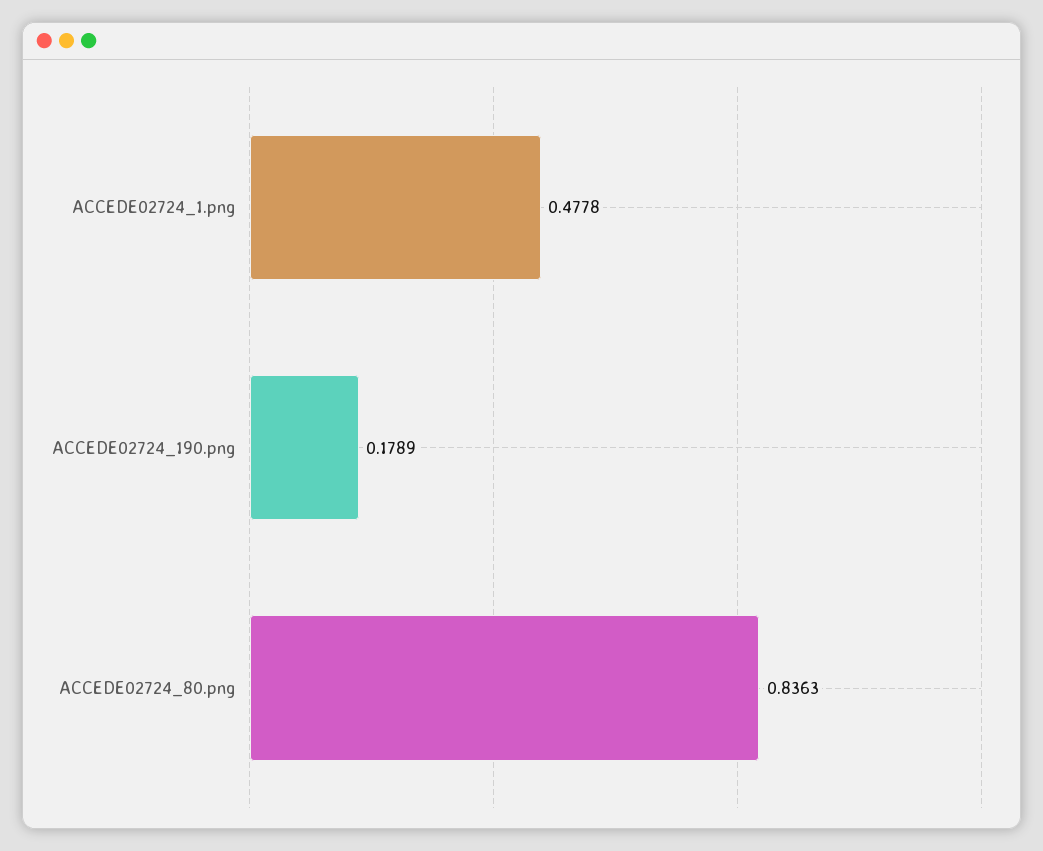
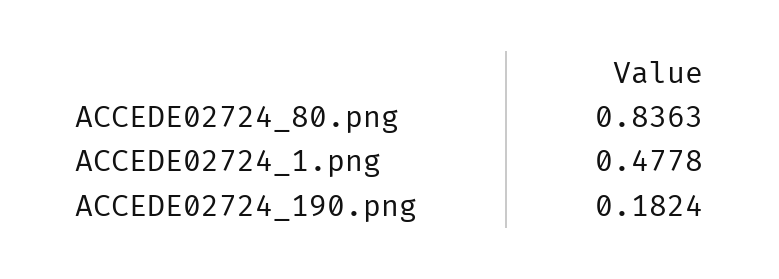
ACCEDE02724_190.png: 0.1789 -> 0.1824

